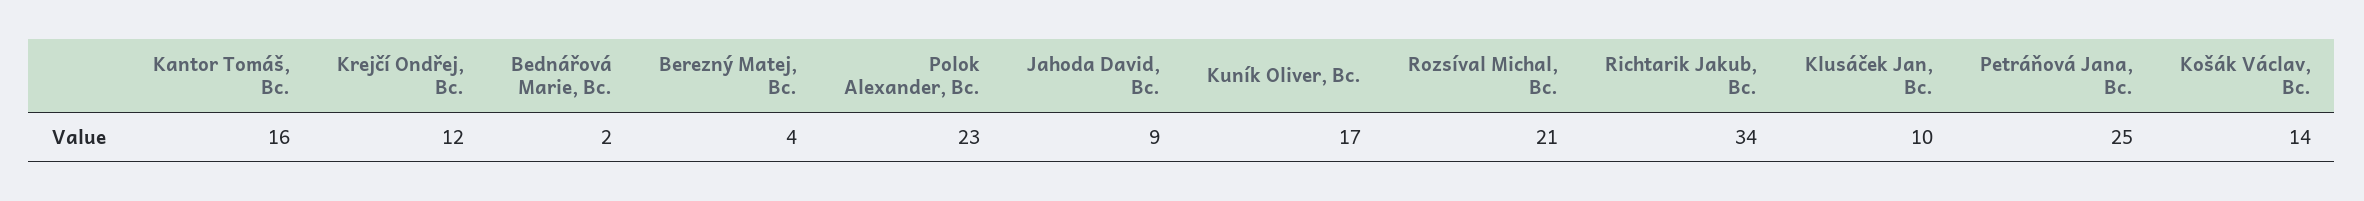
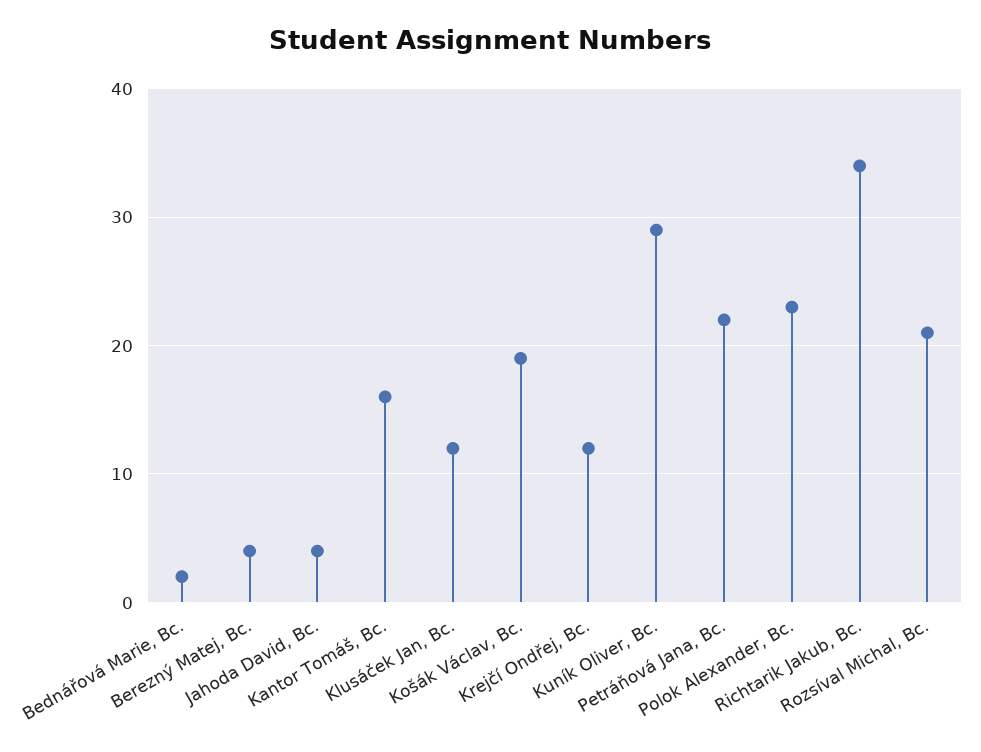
Jahoda David, Bc.: 9 -> 4
Kuník Oliver, Bc.: 17 -> 29
Klusáček Jan, Bc.: 10 -> 12
Petráňová Jana, Bc.: 25 -> 22
Košák Václav, Bc.: 14 -> 19

